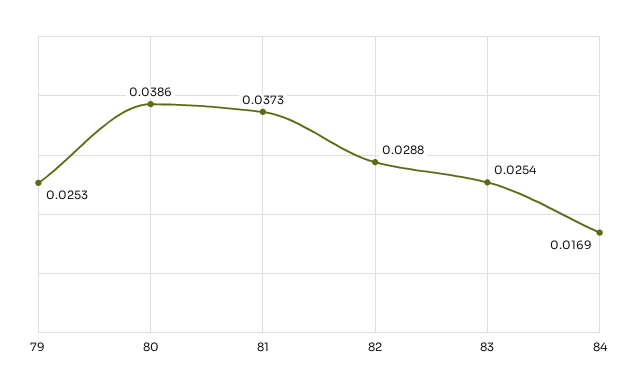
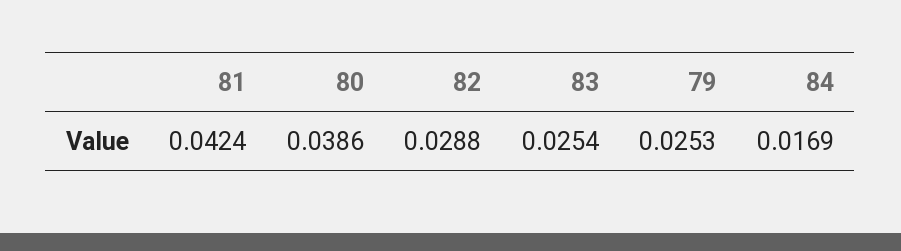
81: 0.0373 -> 0.0424

